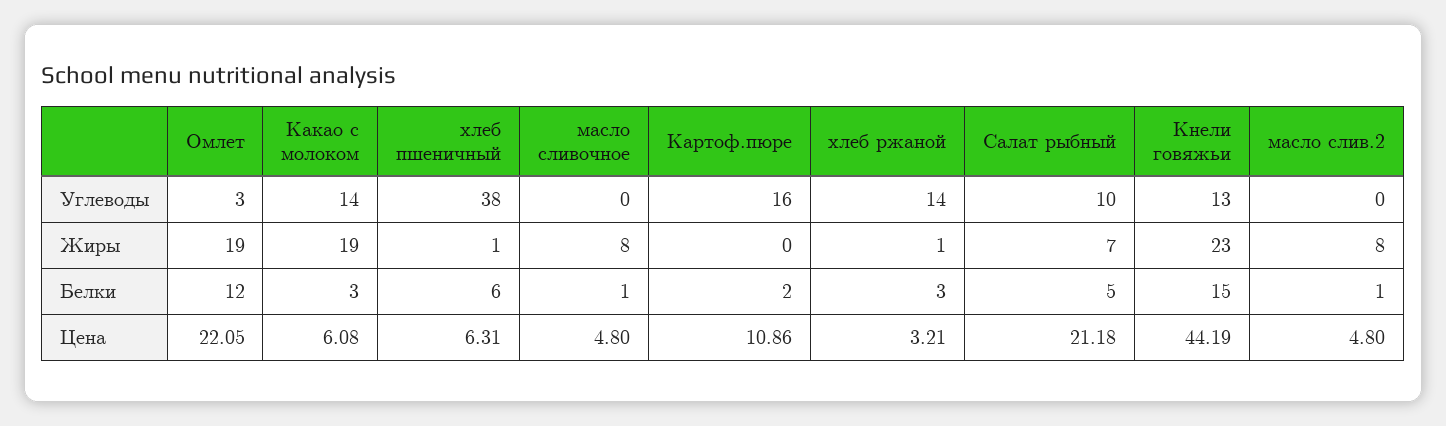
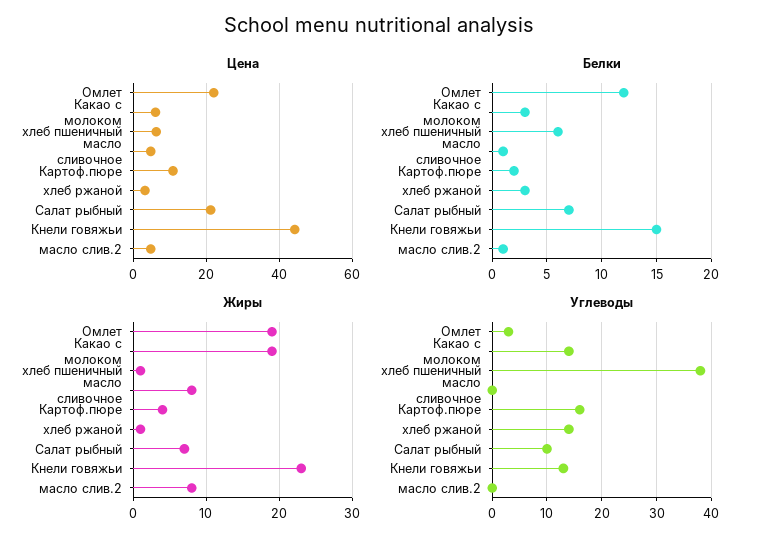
Жиры, Картоф.пюре: 0 -> 4
Белки, Салат рыбный: 5 -> 7

